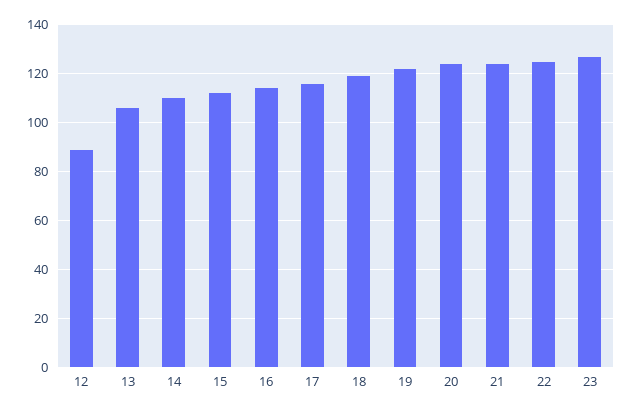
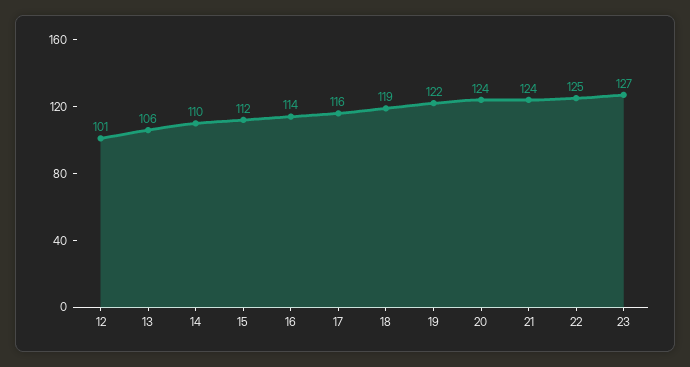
12: 90 -> 101

